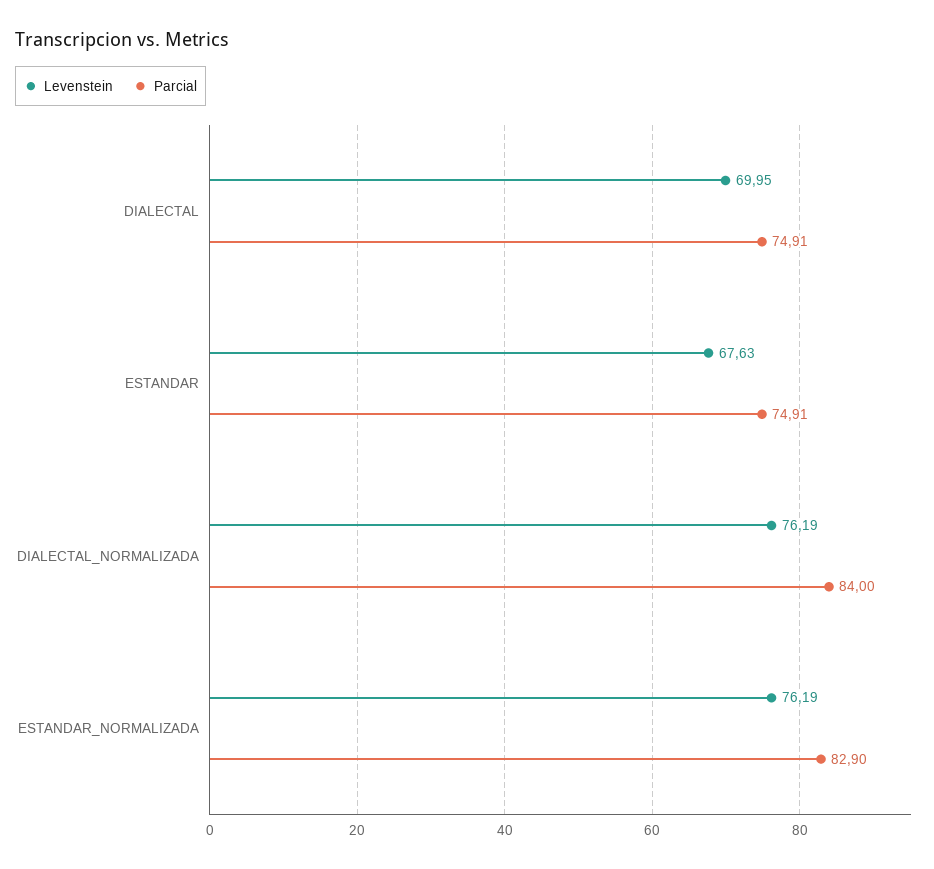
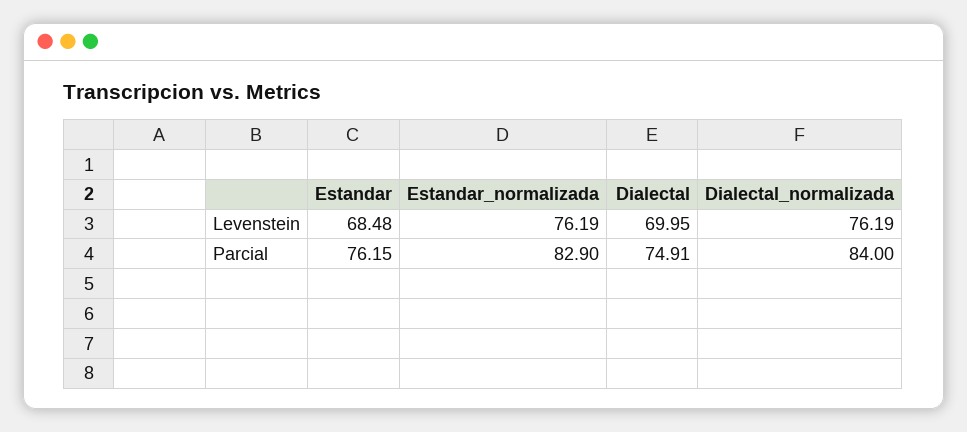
Levenstein, ESTANDAR: 67.63 -> 68.48
Parcial, ESTANDAR: 74.91 -> 76.15

